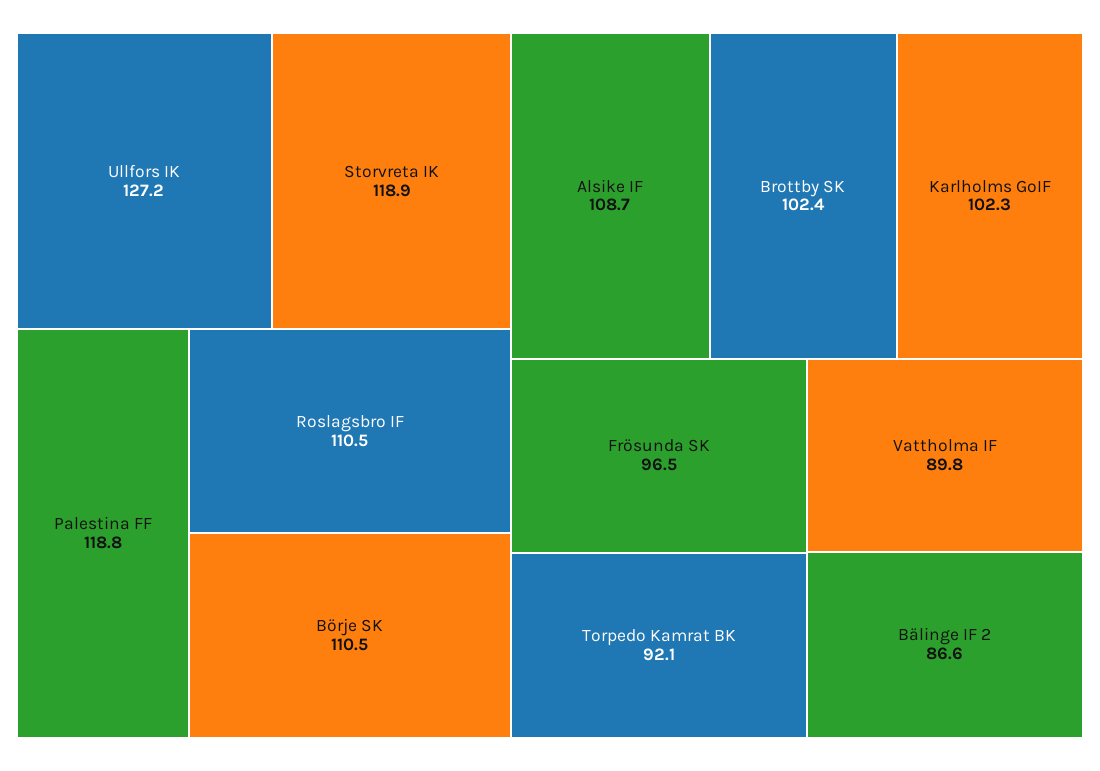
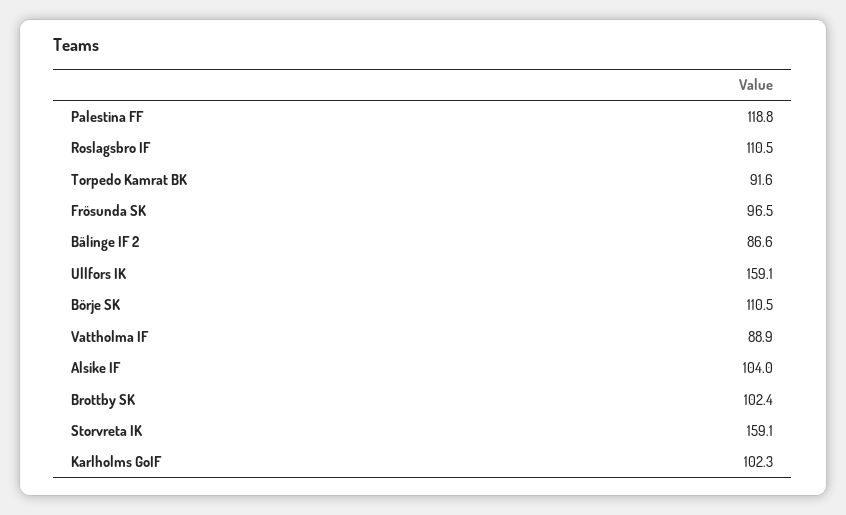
Ullfors IK: 127.2 -> 159.1
Storvreta IK: 118.9 -> 159.1
Alsike IF: 108.7 -> 104
Torpedo Kamrat BK: 92.1 -> 91.6
Vattholma IF: 89.8 -> 88.9

